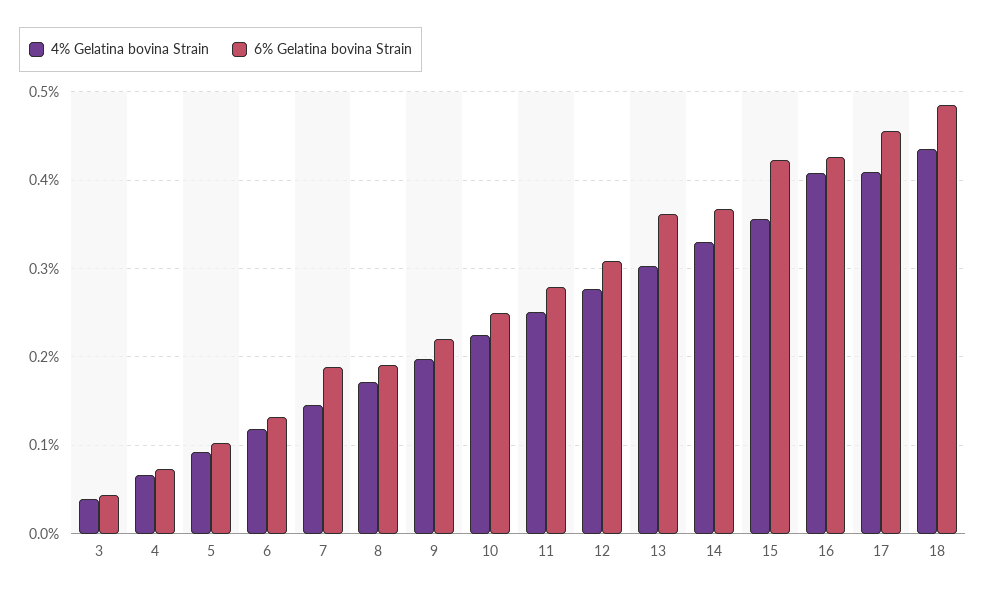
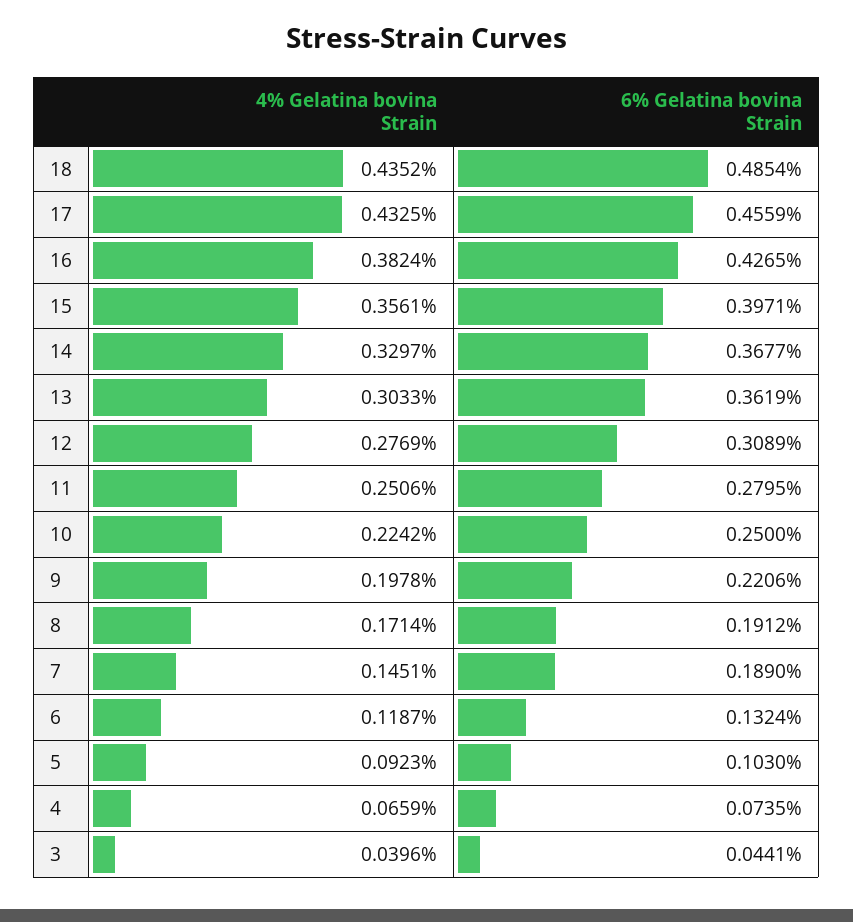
6% Gelatina bovina Strain, 15: 0.42 -> 0.3971
4% Gelatina bovina Strain, 16: 0.41 -> 0.3824
4% Gelatina bovina Strain, 17: 0.41 -> 0.4325

